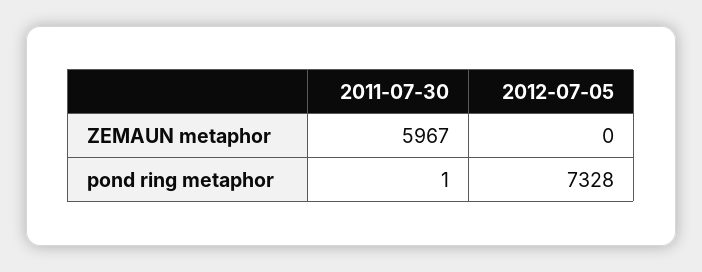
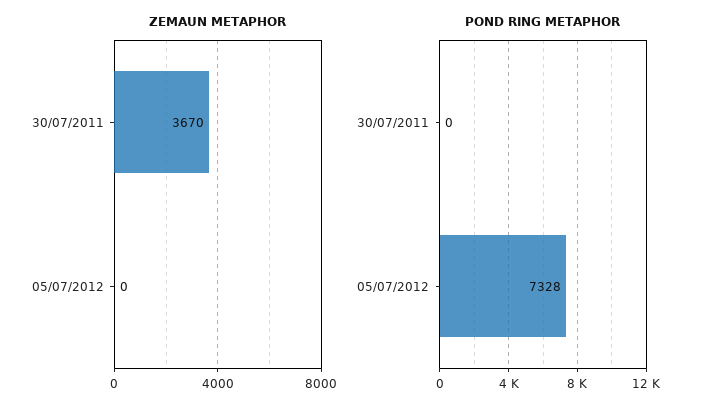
ZEMAUN metaphor, 2011-07-30: 5967 -> 3670
pond ring metaphor, 2011-07-30: 1 -> 0

